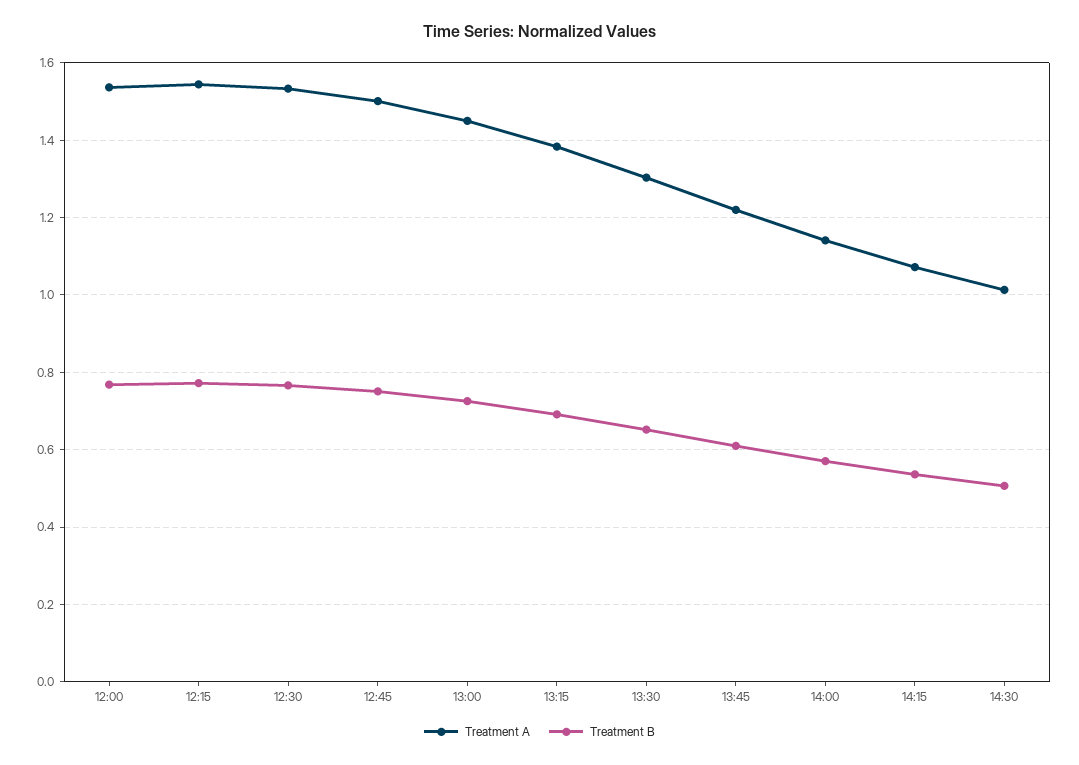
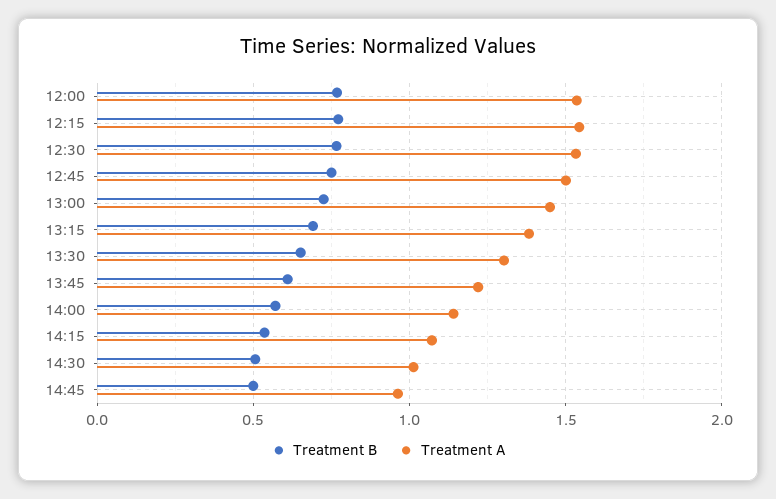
Treatment B, 14:45: none -> 0.5
Treatment A, 14:45: none -> 0.95

